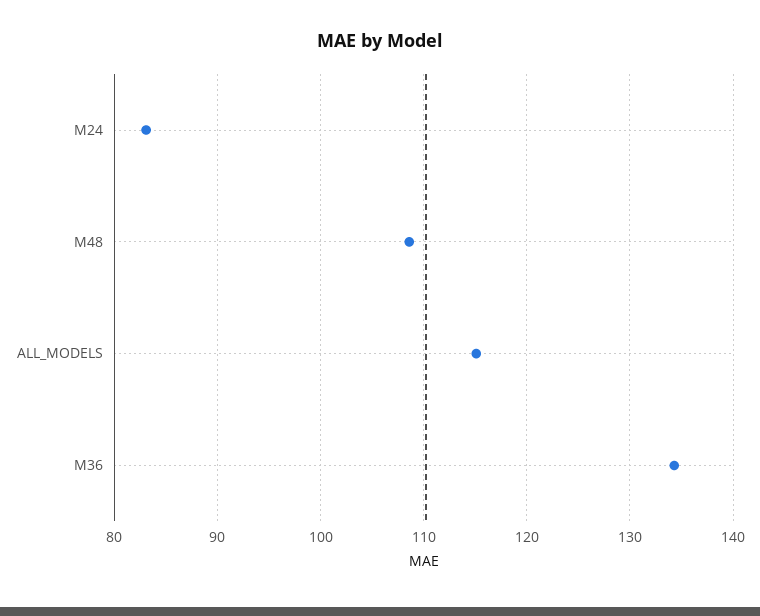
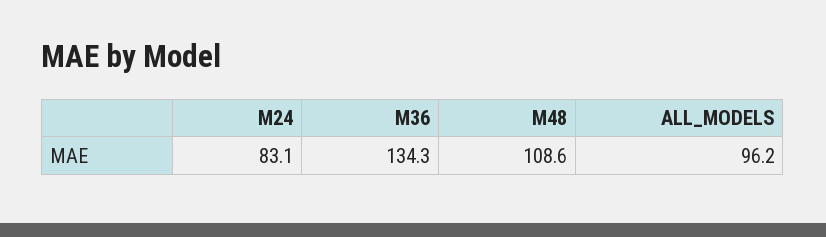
ALL_MODELS: 115 -> 96.2

